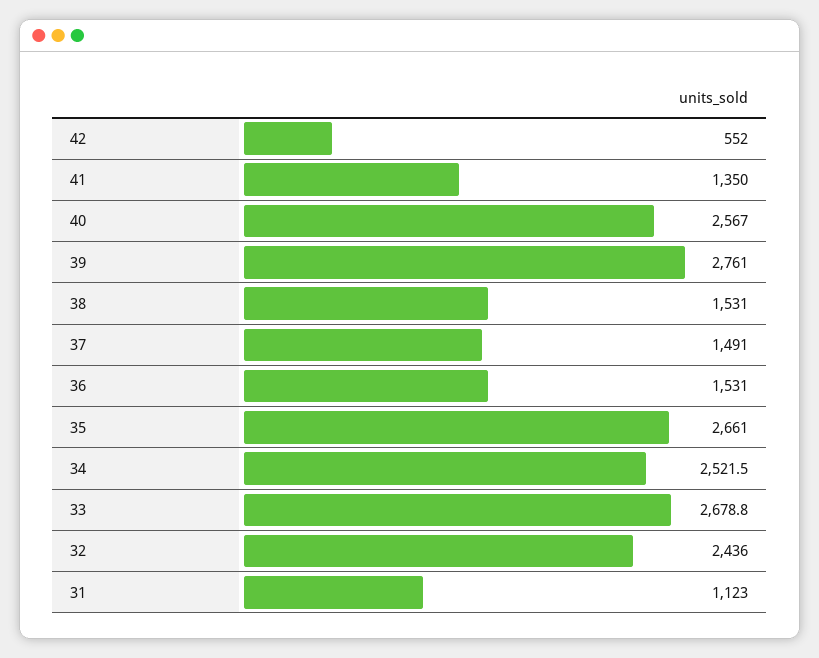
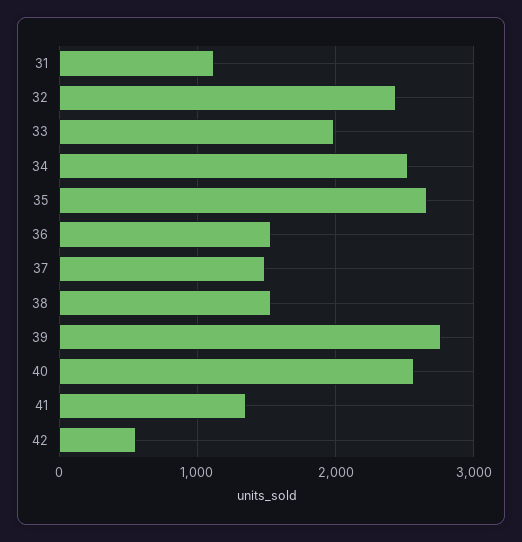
33: 2678.8 -> 2000

